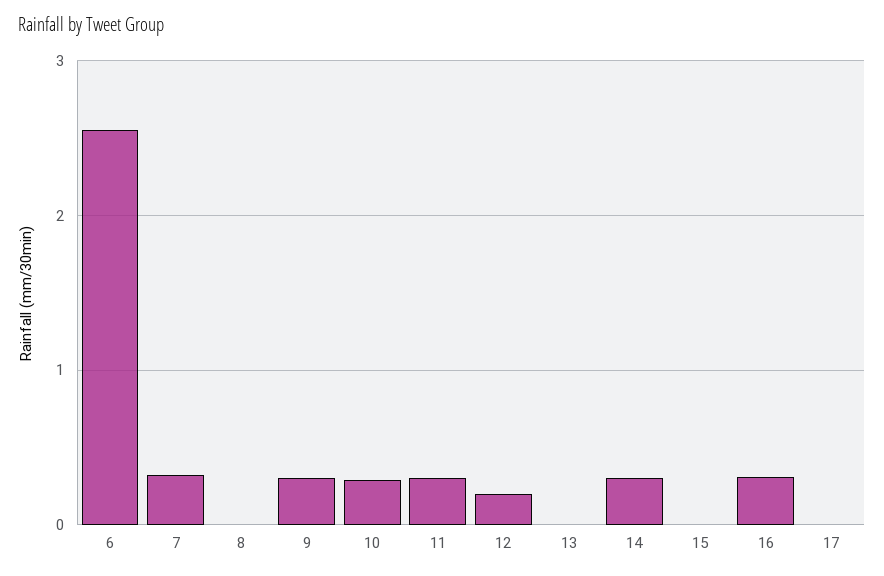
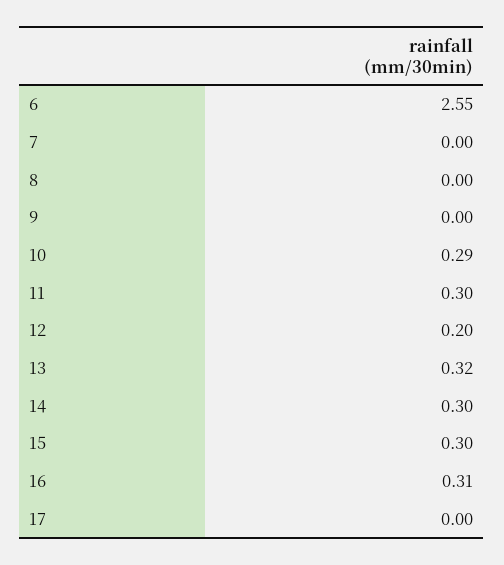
7: 0.3 -> 0
9: 0.3 -> 0
13: 0 -> 0.32
15: 0 -> 0.3

